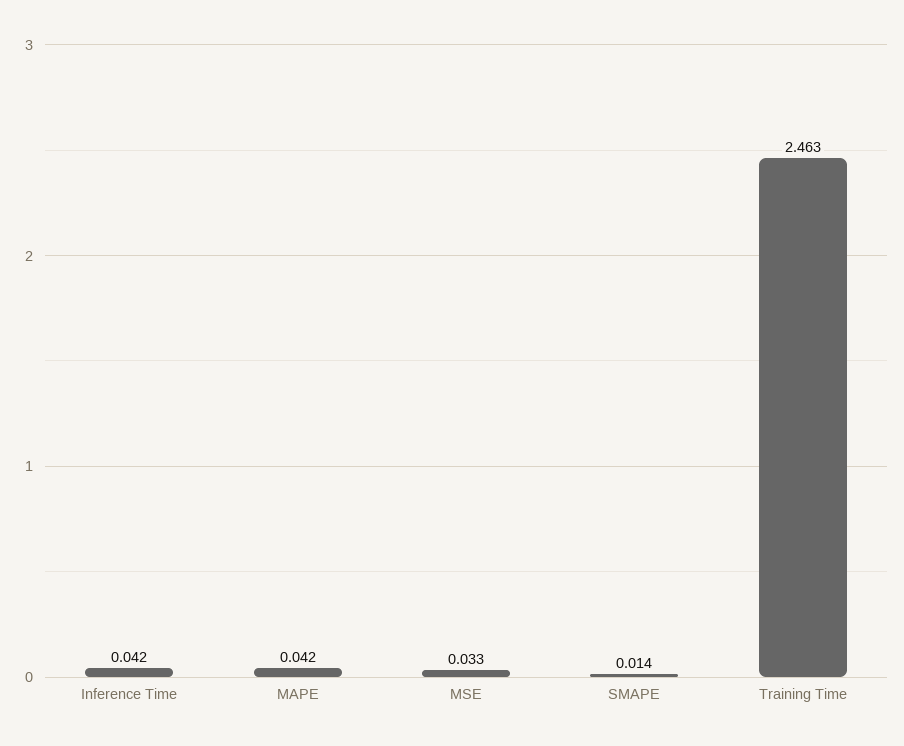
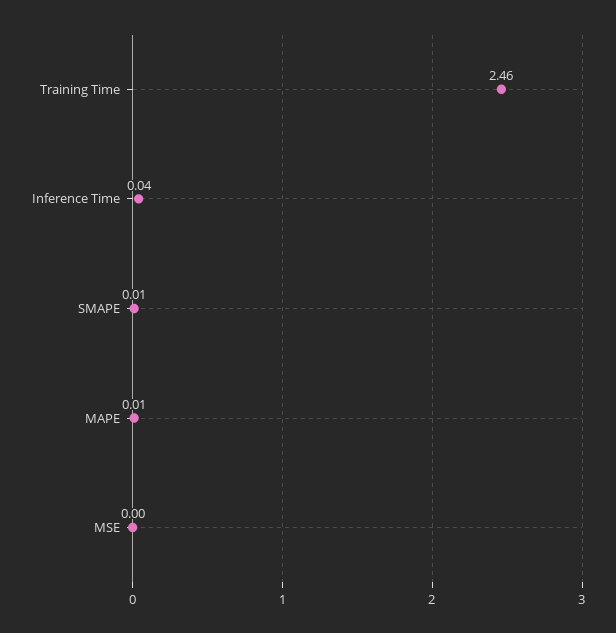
MAPE: 0.042 -> 0.01
MSE: 0.033 -> 0

